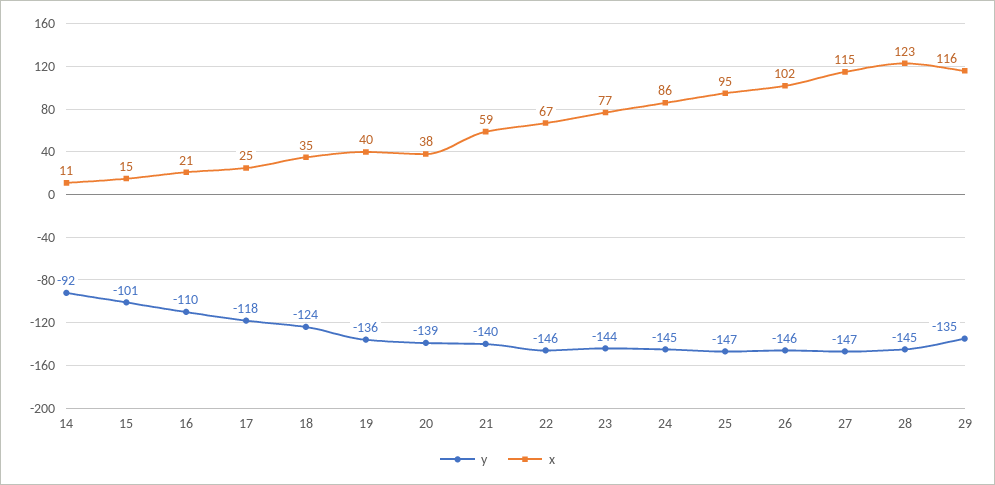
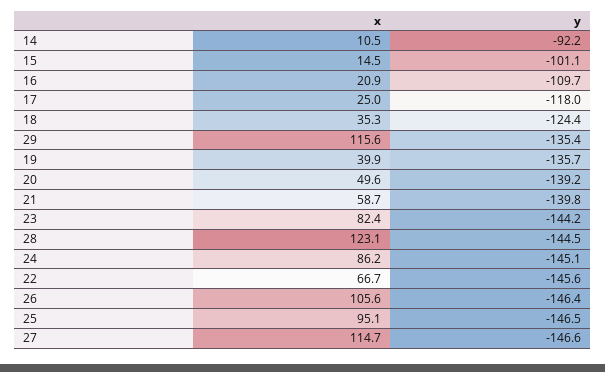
x, 20: 38 -> 49.6
x, 23: 77 -> 82.4
x, 26: 102 -> 105.6

